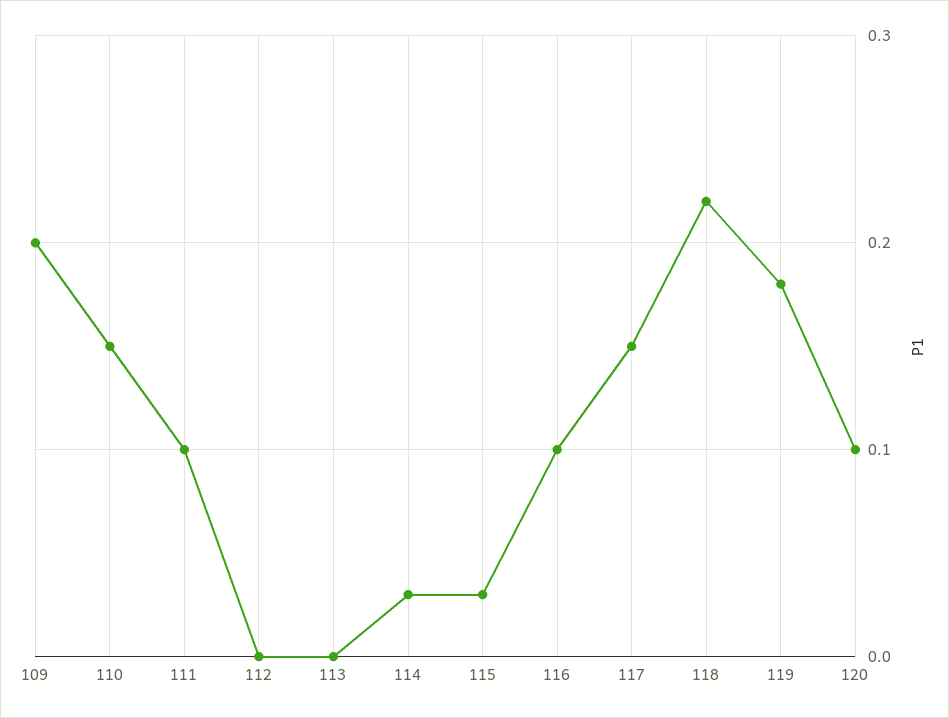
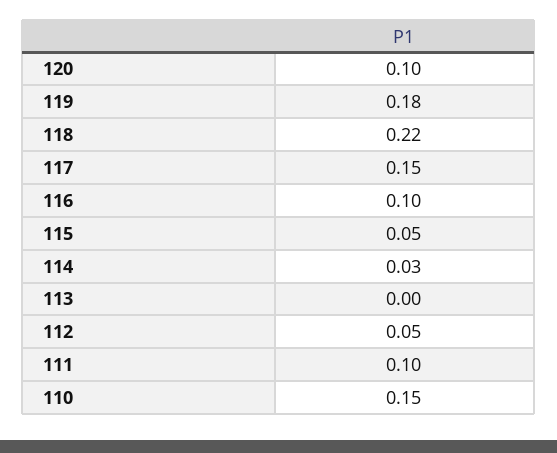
109: 0.2 -> none
112: 0 -> 0.05
115: 0.03 -> 0.05

